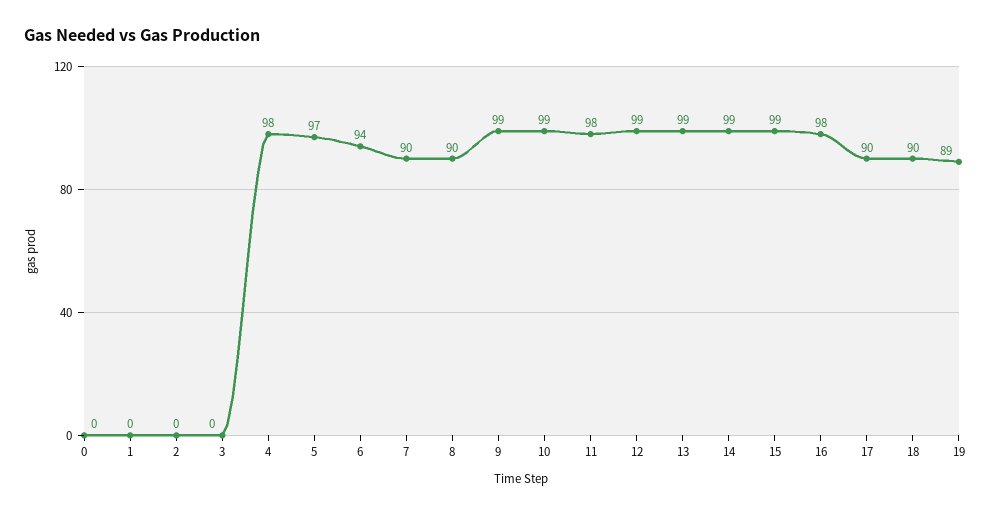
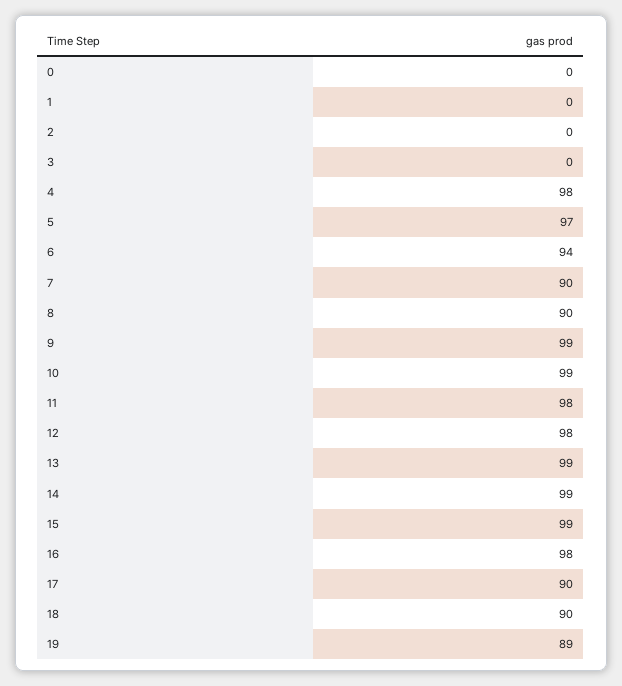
12: 99 -> 98

